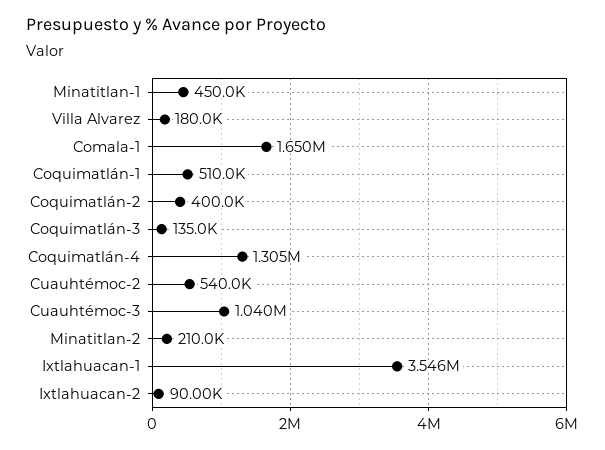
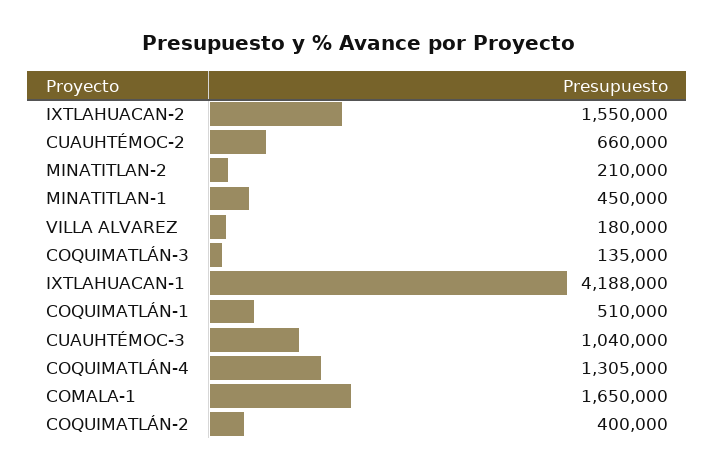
Cuauhtémoc-2: 540000 -> 660000
Ixtlahuacan-1: 3546000 -> 4188000
Ixtlahuacan-2: 90000 -> 1550000

